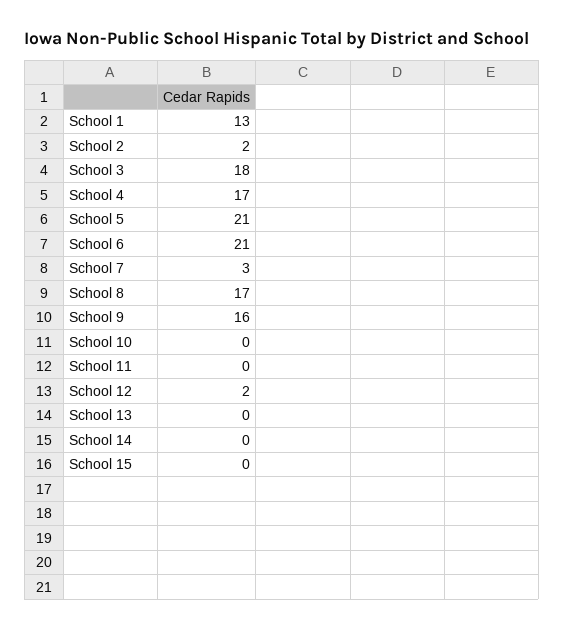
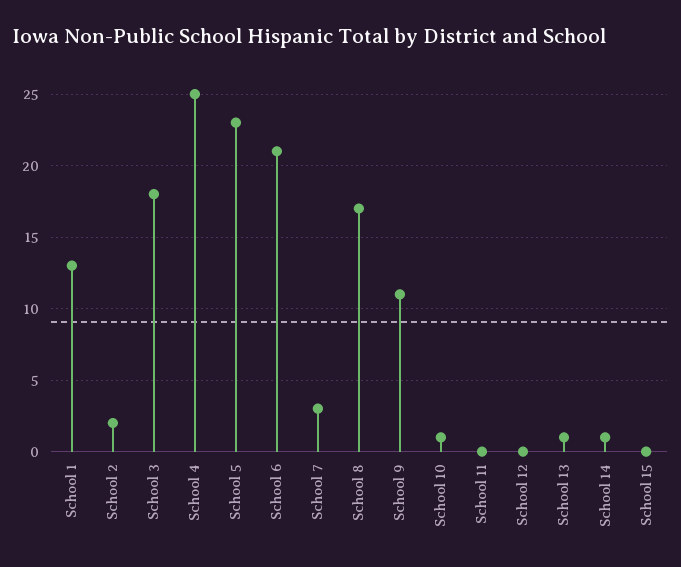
School 4: 17 -> 25
School 5: 21 -> 23
School 9: 16 -> 11
School 10: 0 -> 1
School 12: 2 -> 0
School 13: 0 -> 1
School 14: 0 -> 1

